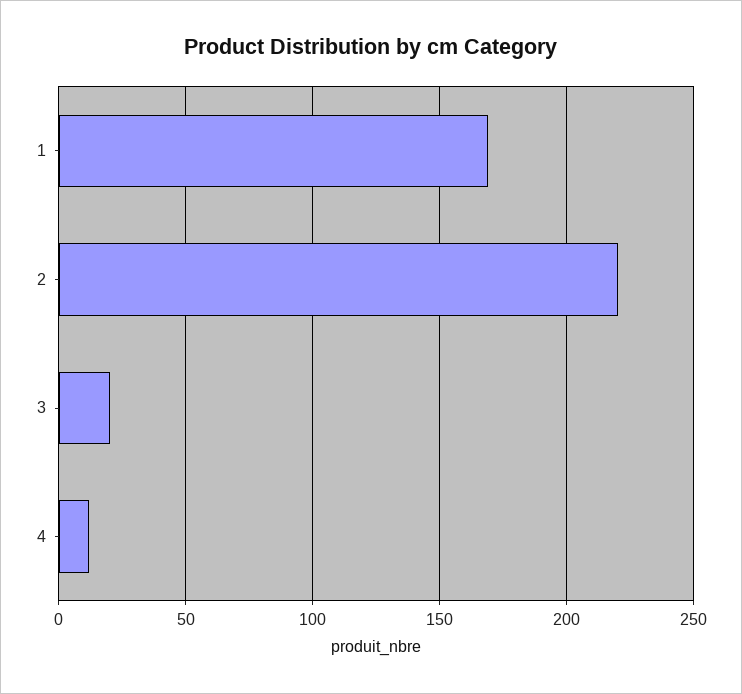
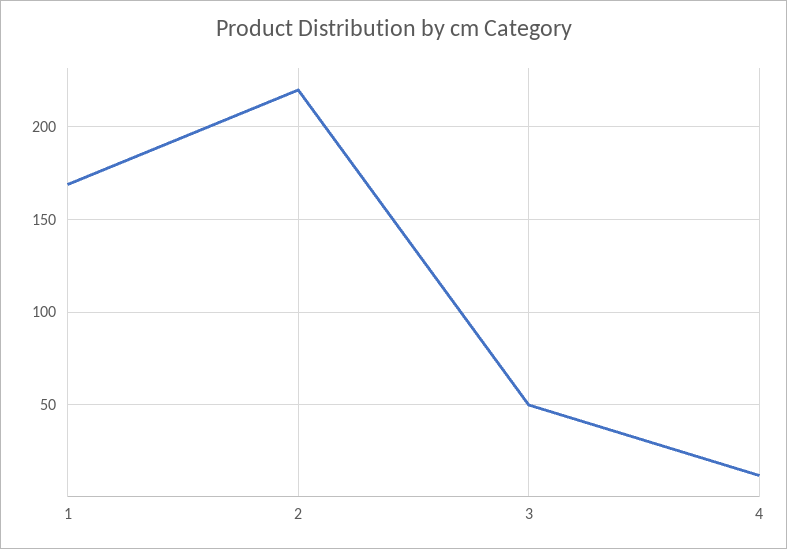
3: 20 -> 50

